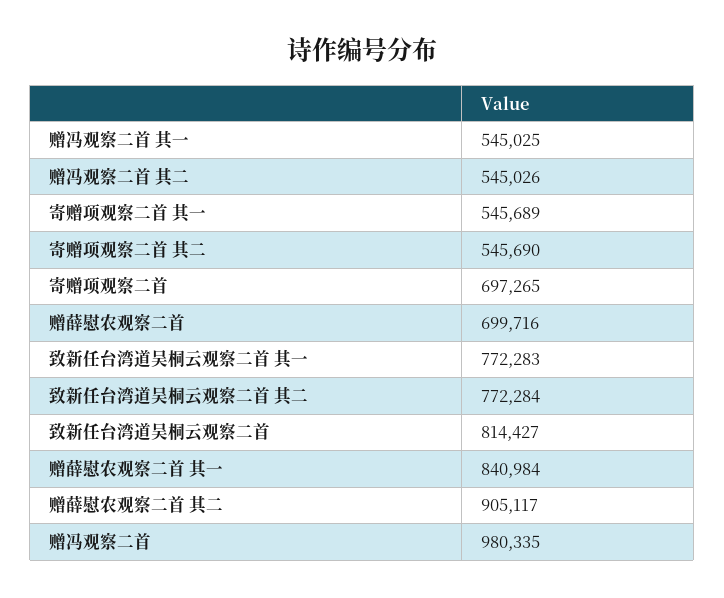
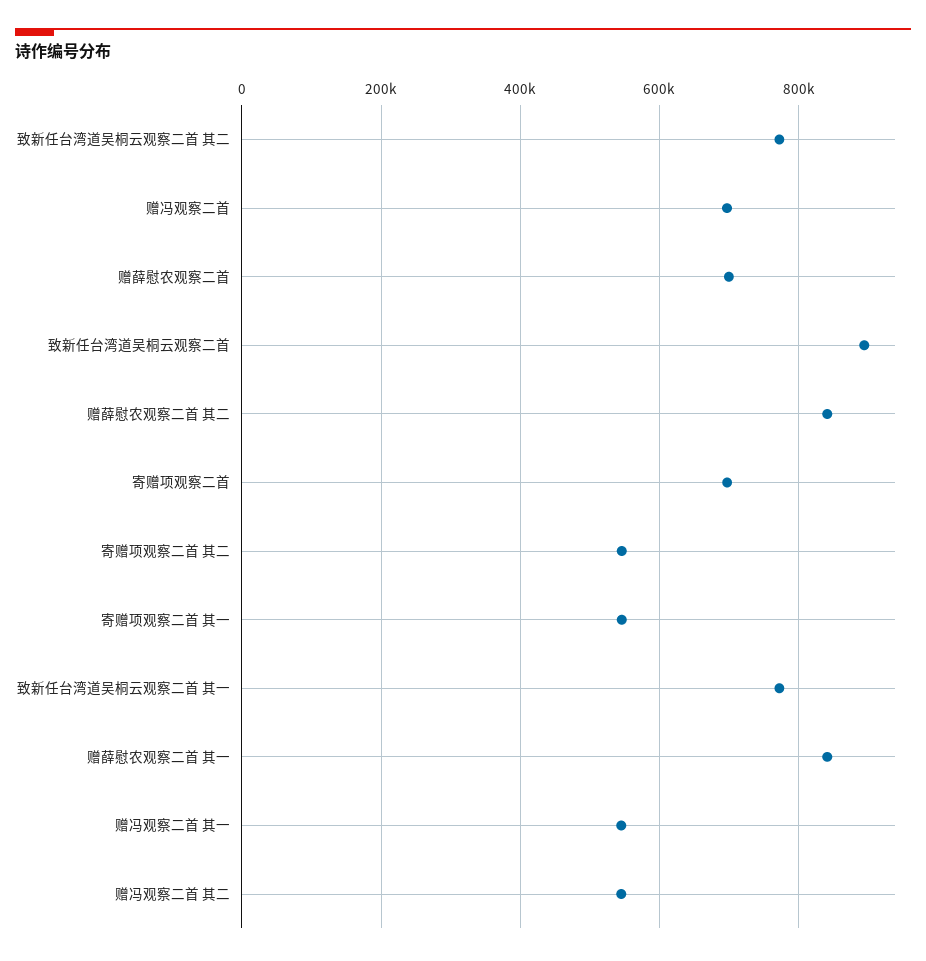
致新任台湾道吴桐云观察二首: 814427 -> 900000
赠薛慰农观察二首 其二: 905117 -> 840000
赠冯观察二首: 980335 -> 700000

